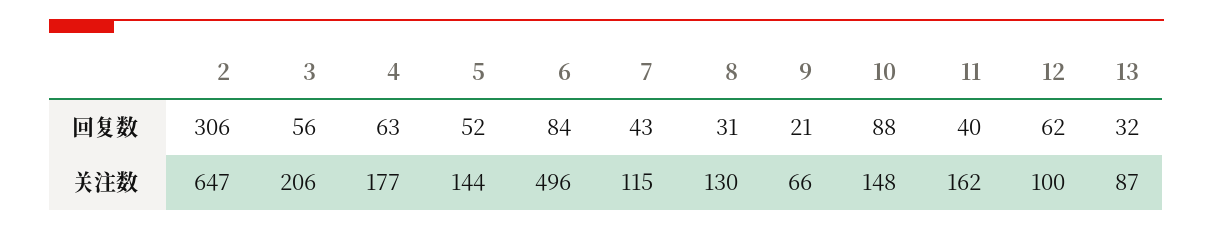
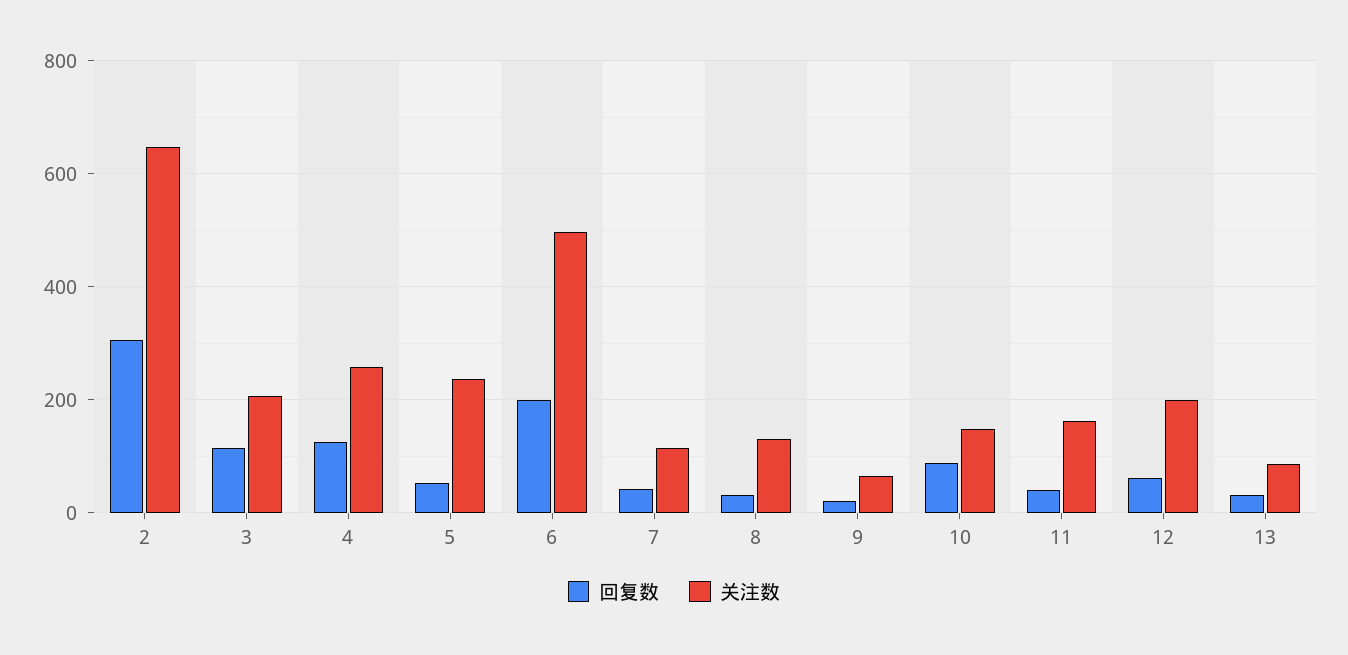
回复数, 3: 56 -> 120
回复数, 4: 63 -> 120
回复数, 6: 84 -> 200
关注数, 4: 177 -> 260
关注数, 5: 144 -> 240
关注数, 12: 100 -> 200

